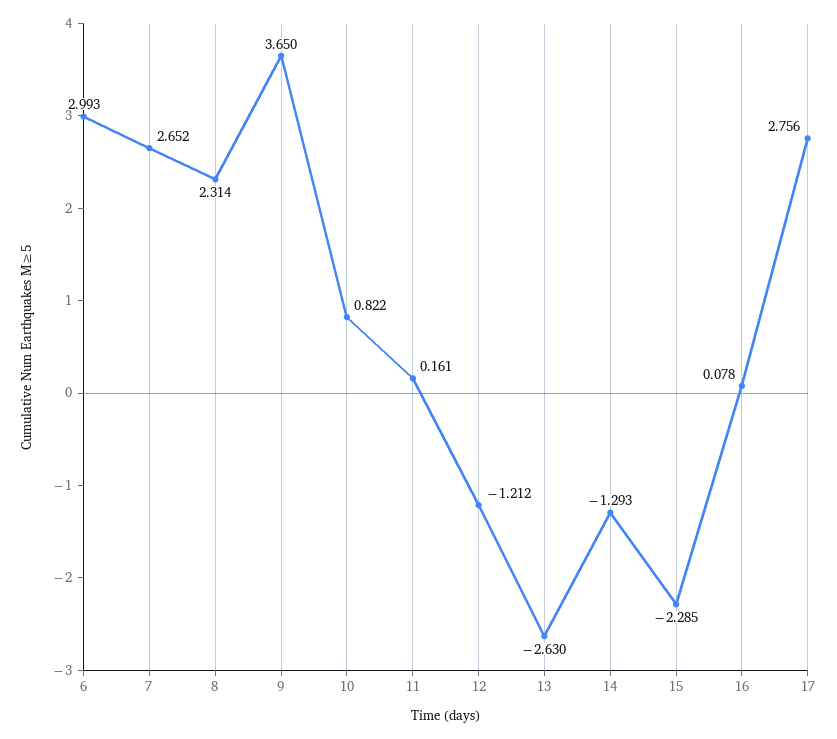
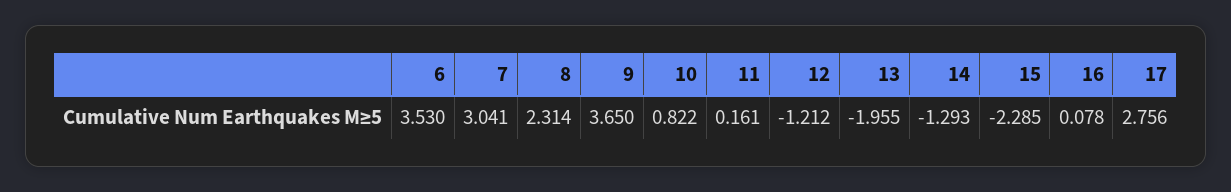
6: 2.993 -> 3.53
7: 2.652 -> 3.041
13: -2.63 -> -1.955

